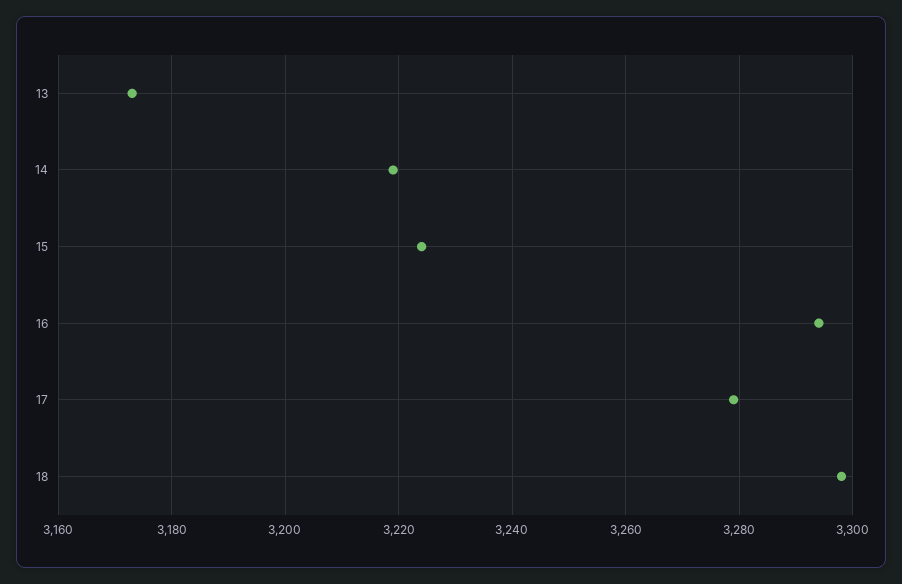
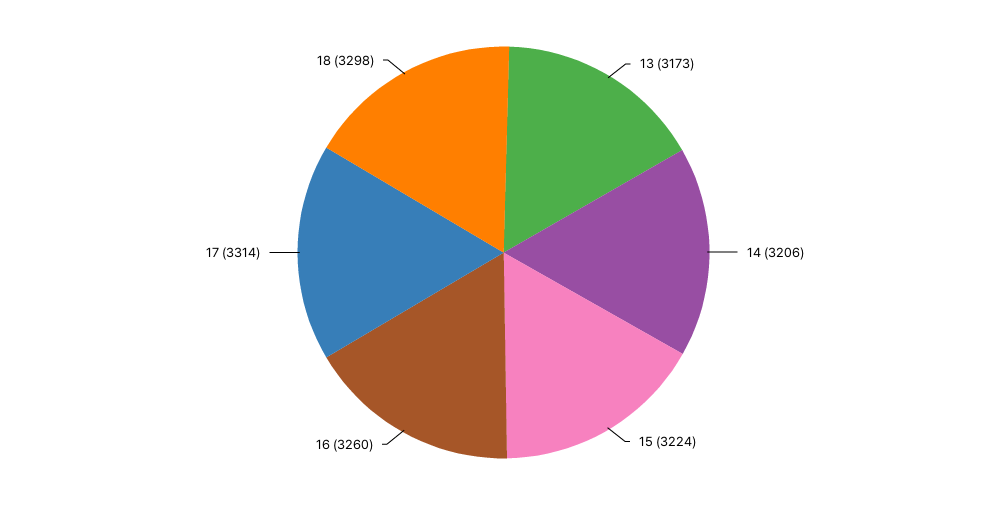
14: 3220 -> 3206
16: 3295 -> 3260
17: 3280 -> 3314

